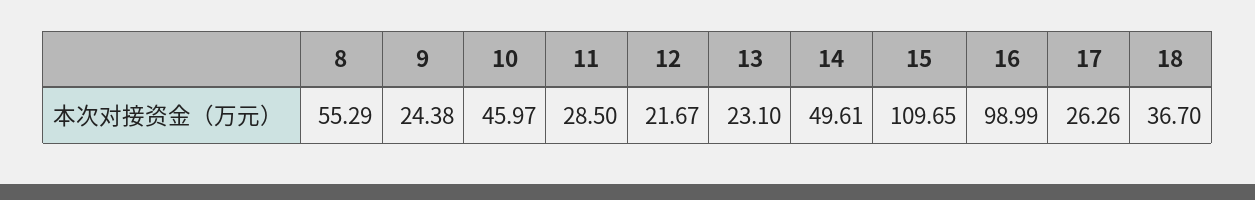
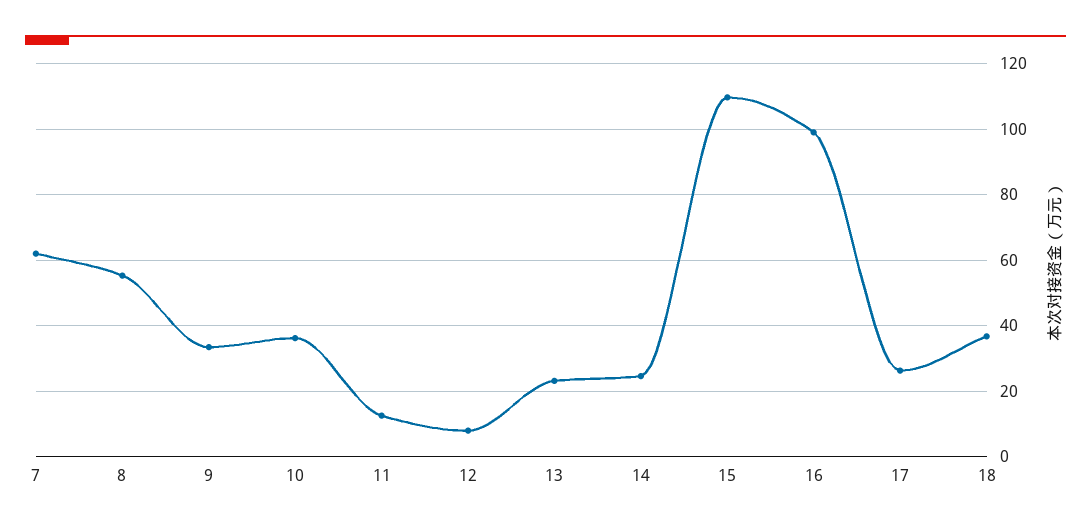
9: 24.38 -> 34
10: 45.97 -> 36
11: 28.5 -> 12
12: 21.67 -> 8
14: 49.61 -> 24
7: none -> 62

